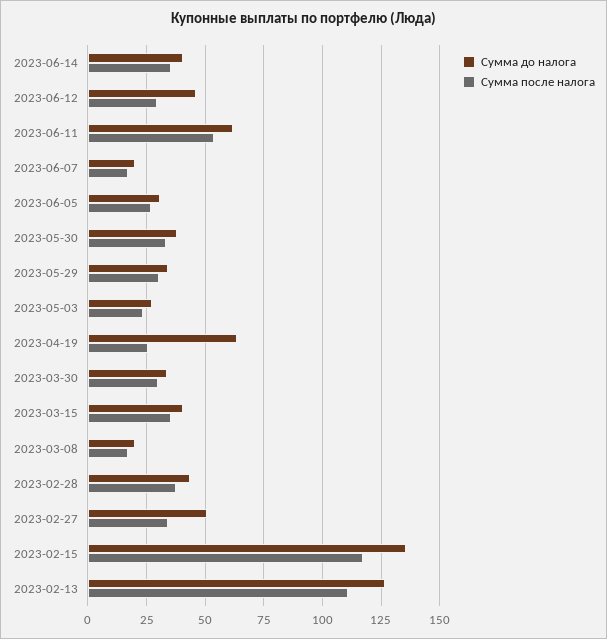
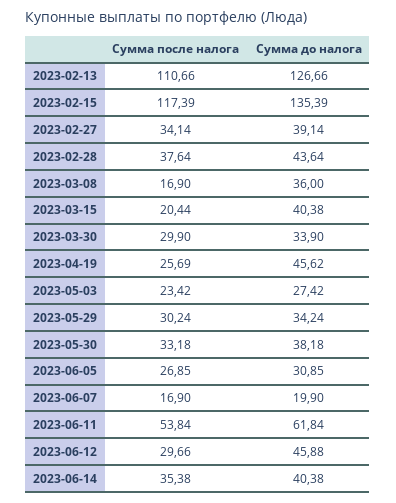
Сумма до налога, 2023-04-19: 65 -> 45.62
Сумма после налога, 2023-03-15: 35 -> 20.44
Сумма до налога, 2023-03-08: 20 -> 36
Сумма до налога, 2023-02-27: 50 -> 39.14

